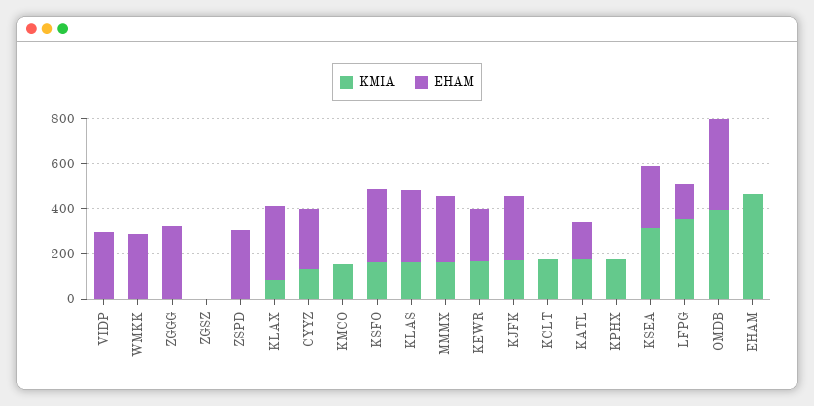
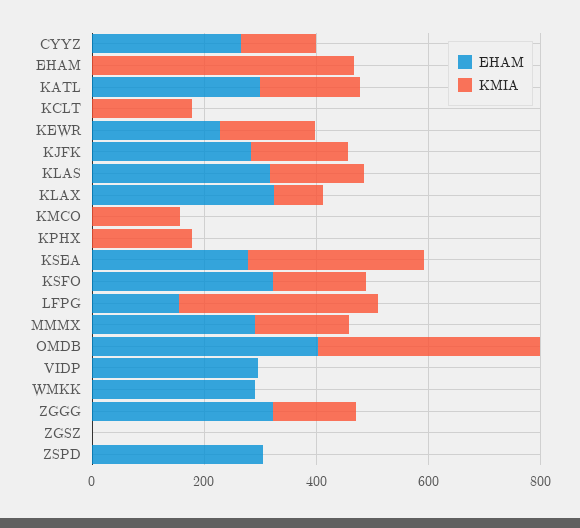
KMIA, ZGGG: 0 -> 150
EHAM, KATL: 150 -> 300

